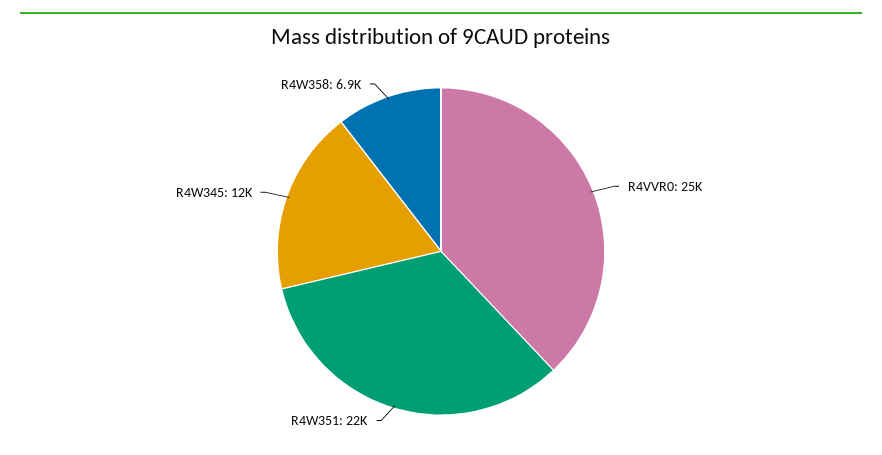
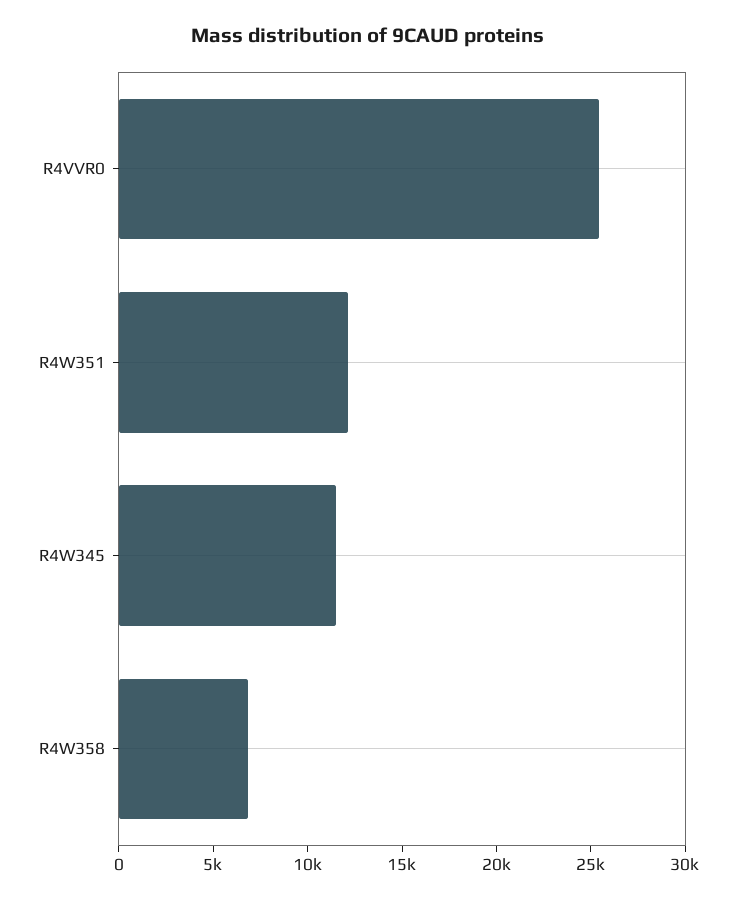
R4W351: 22000 -> 12000

